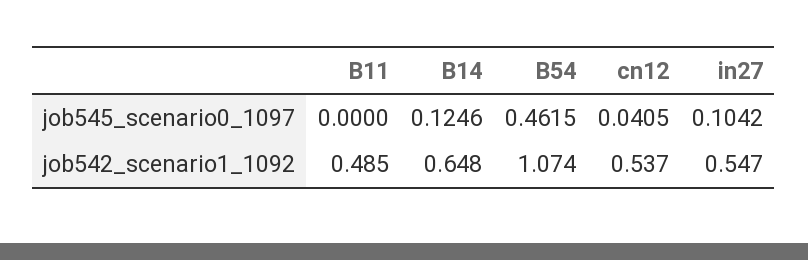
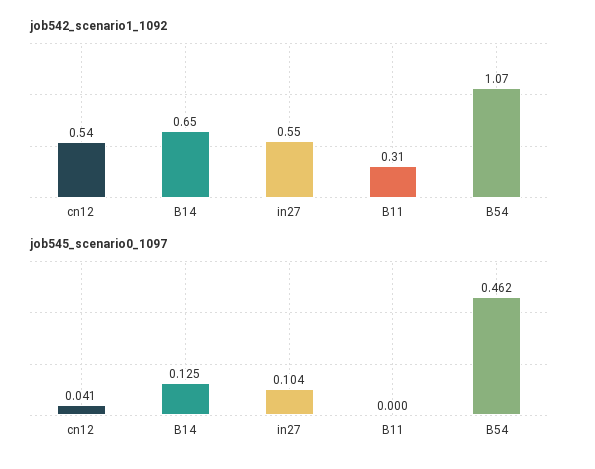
job542_scenario1_1092, B11: 0.485 -> 0.31

